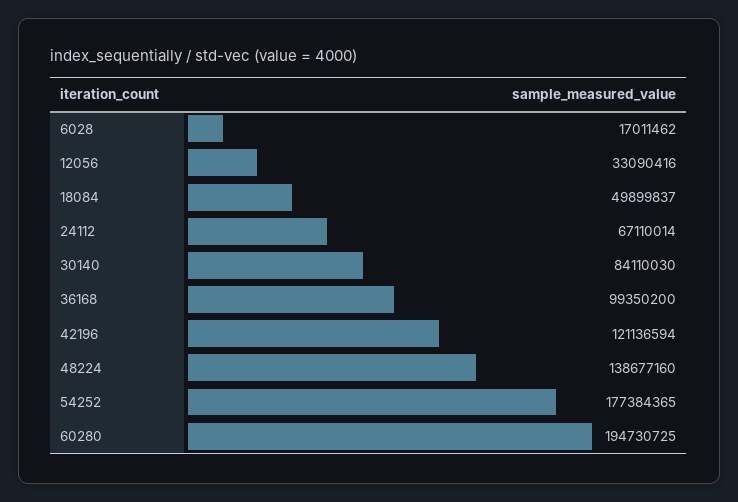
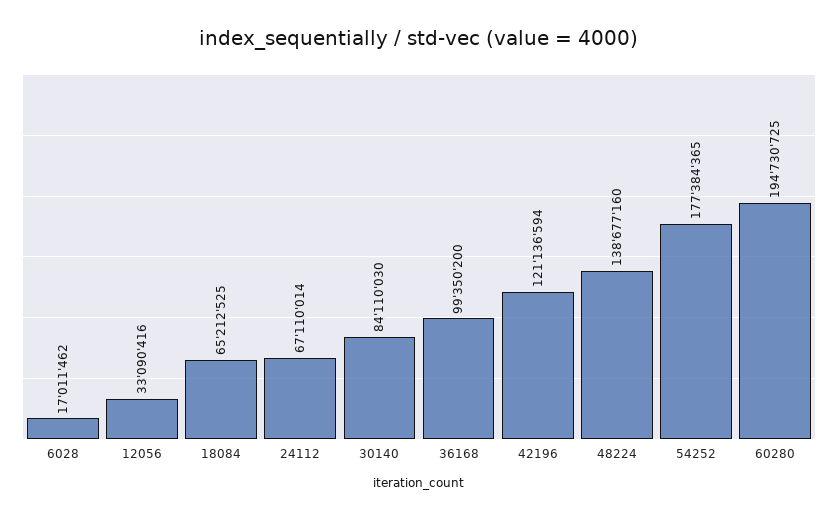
18084: 49899837 -> 65212525

